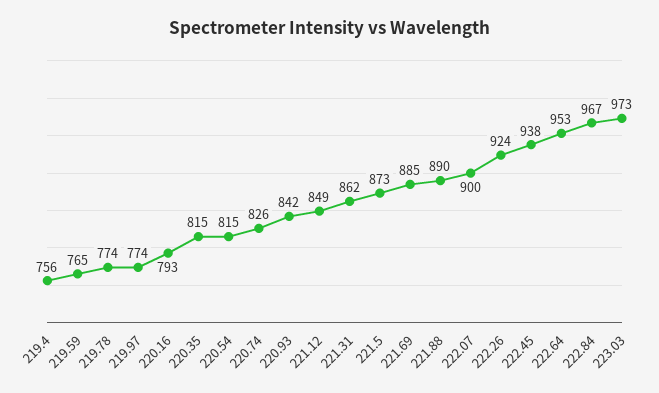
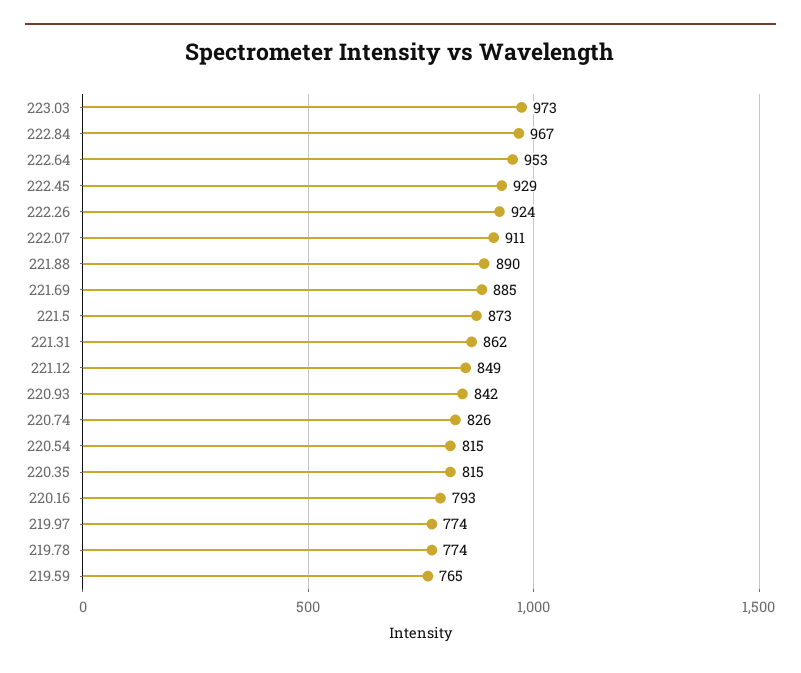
219.4: 756 -> none
222.07: 900 -> 911
222.45: 938 -> 929

